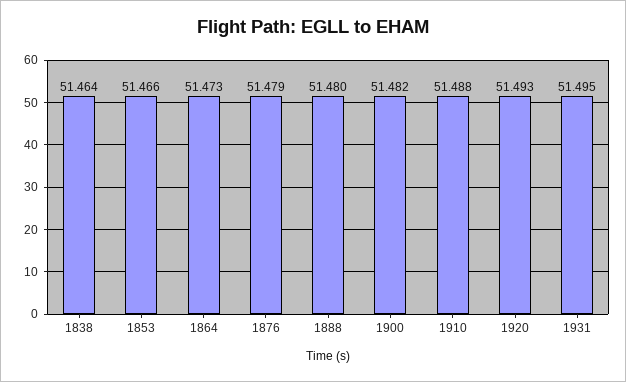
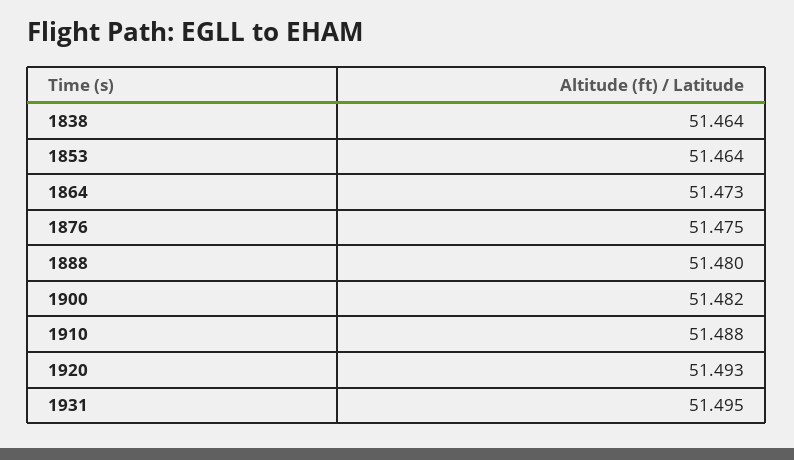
1853: 51.466 -> 51.464
1876: 51.479 -> 51.475

